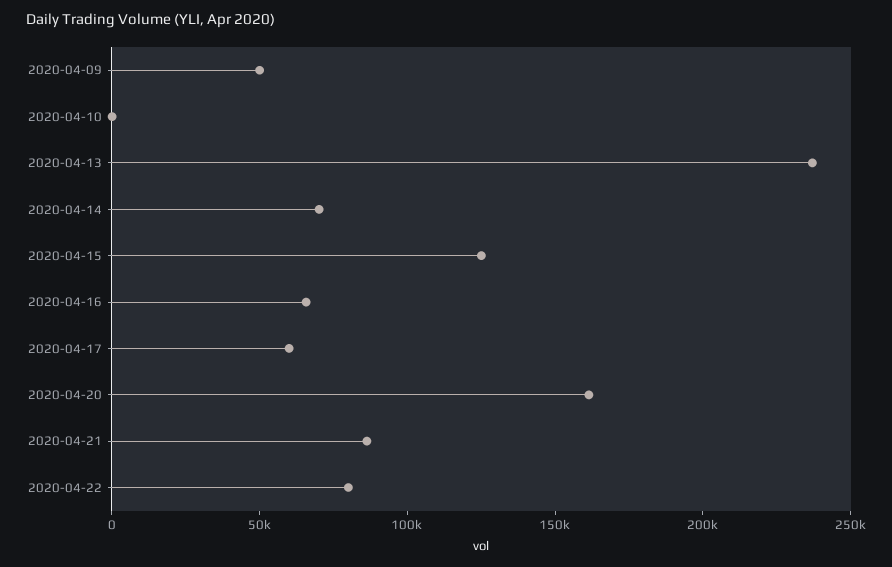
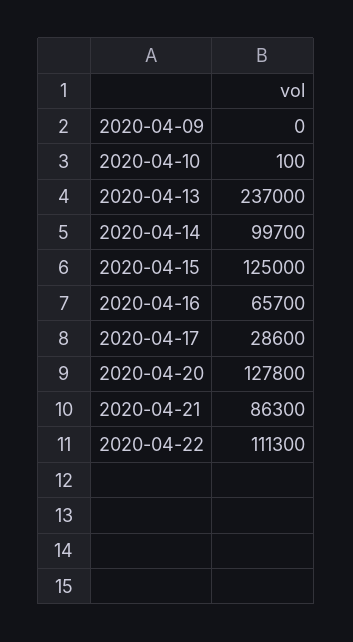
2020-04-09: 50000 -> 0
2020-04-14: 70000 -> 99700
2020-04-17: 60000 -> 28600
2020-04-20: 160000 -> 127800
2020-04-22: 80000 -> 111300

